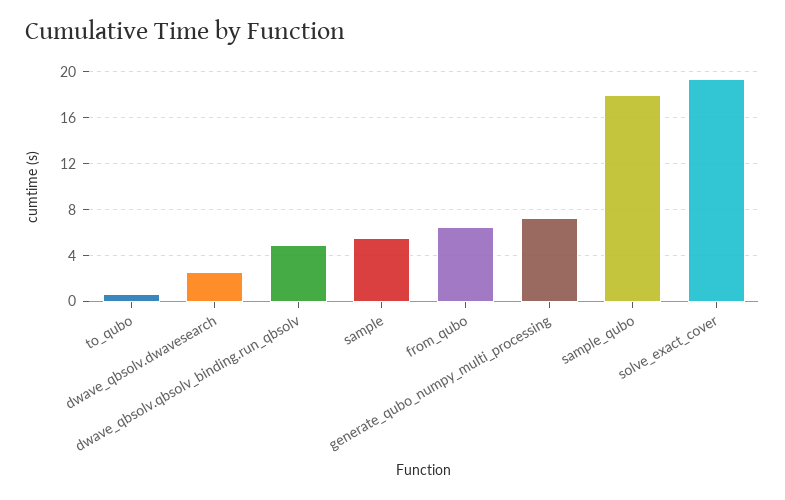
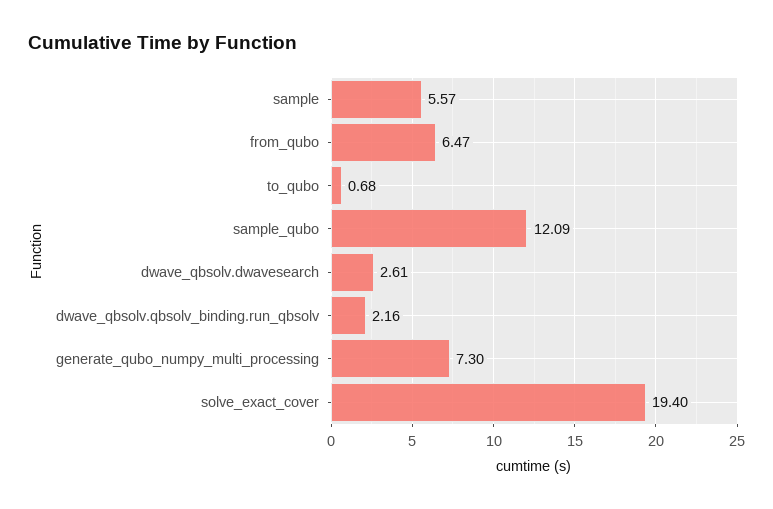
dwave_qbsolv.qbsolv_binding.run_qbsolv: 5 -> 2.16
sample_qubo: 18 -> 12.09

